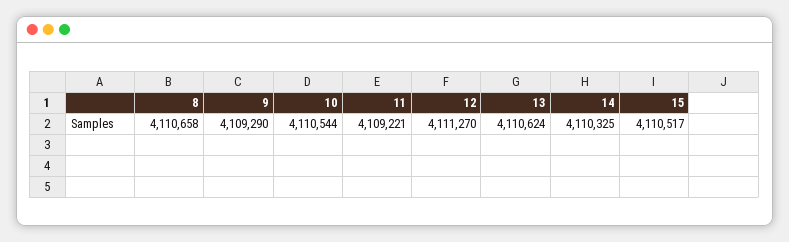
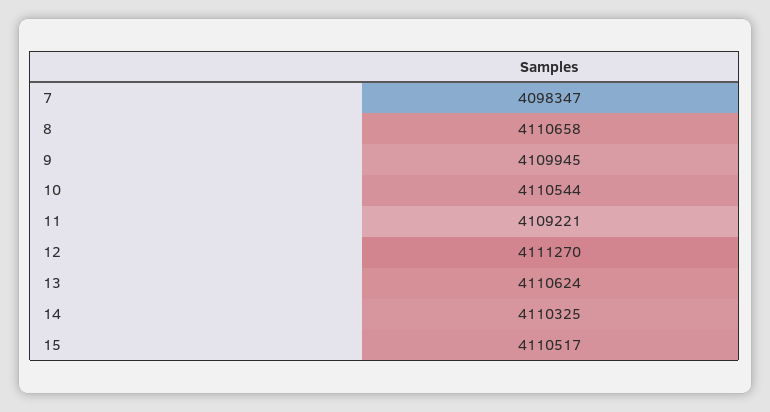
9: 4109290 -> 4109945
7: none -> 4098347

